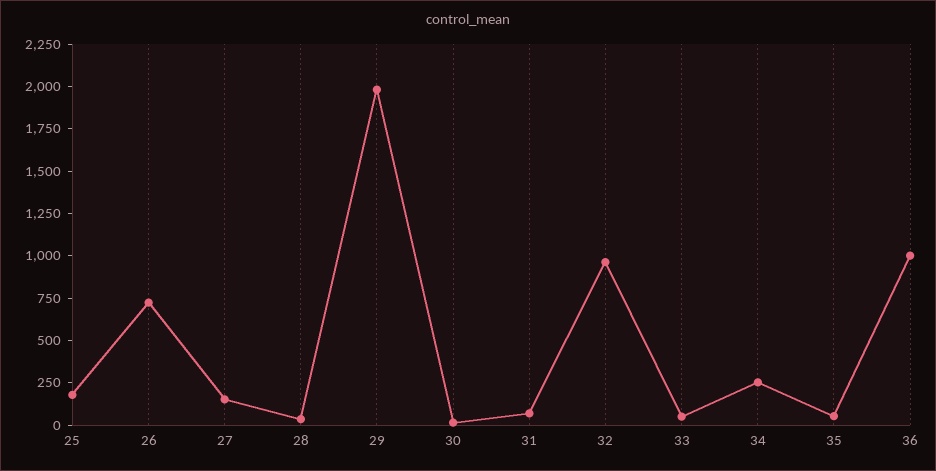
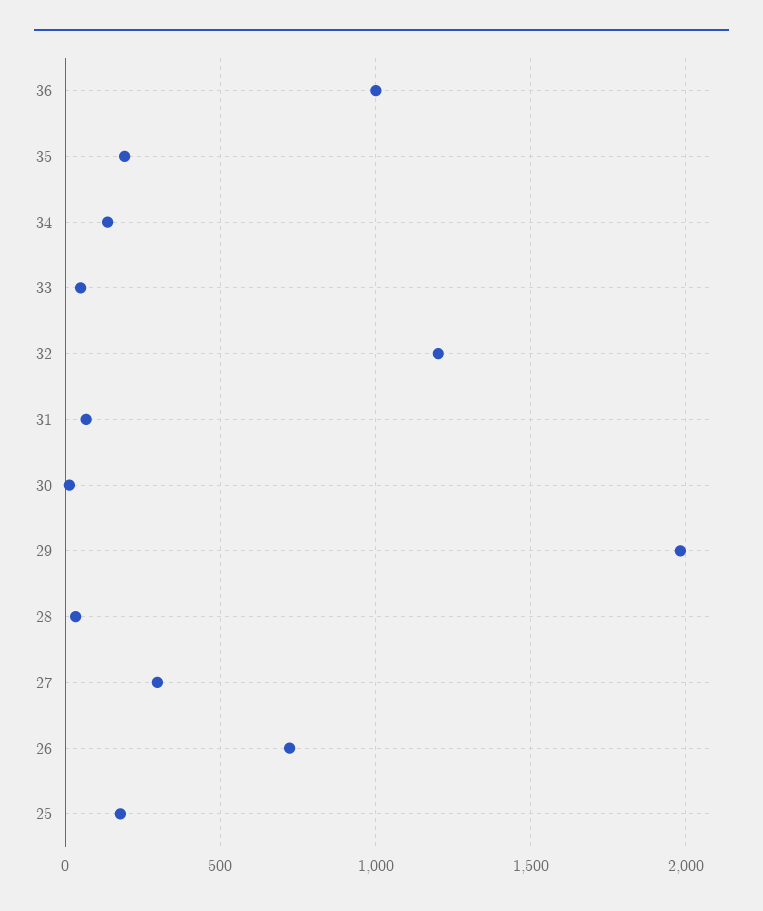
27: 150 -> 300
32: 950 -> 1200
34: 250 -> 150
35: 50 -> 200

